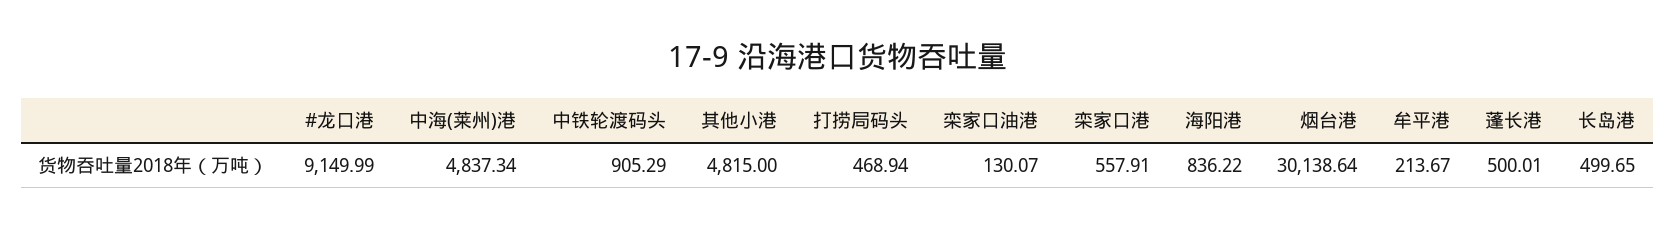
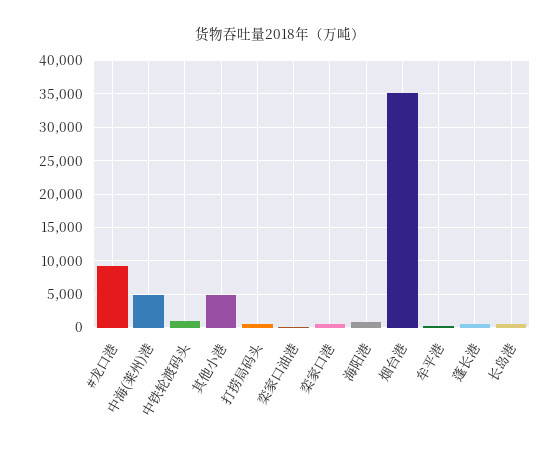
烟台港: 30138.64 -> 35000

